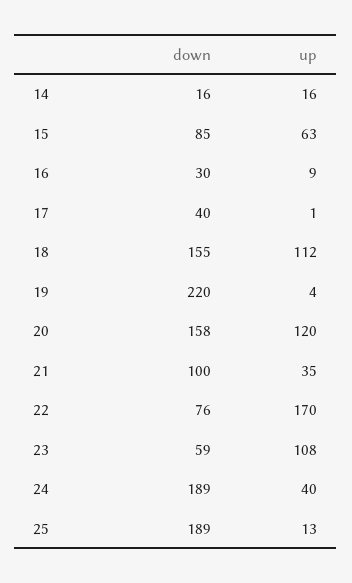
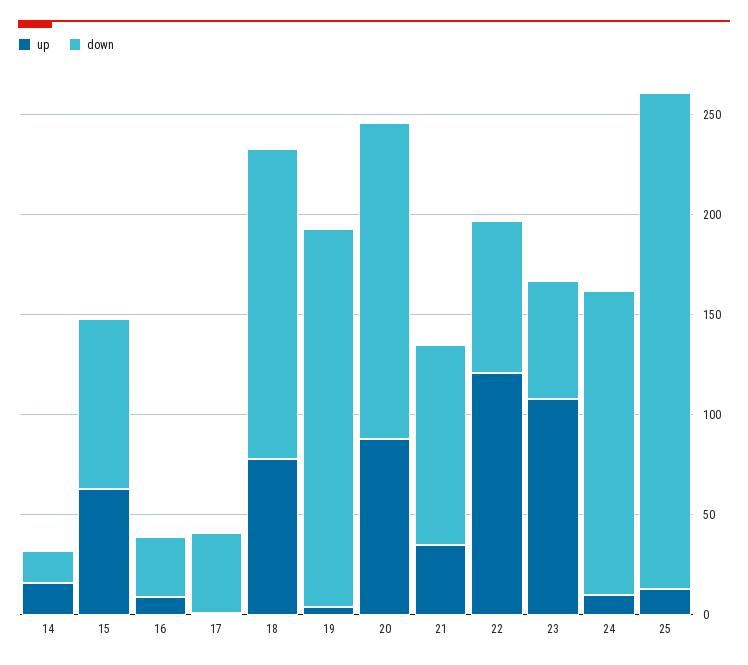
up, 18: 112 -> 80
down, 19: 220 -> 190
up, 20: 120 -> 90
up, 22: 170 -> 120
down, 24: 189 -> 150
up, 24: 40 -> 10
down, 25: 189 -> 250

